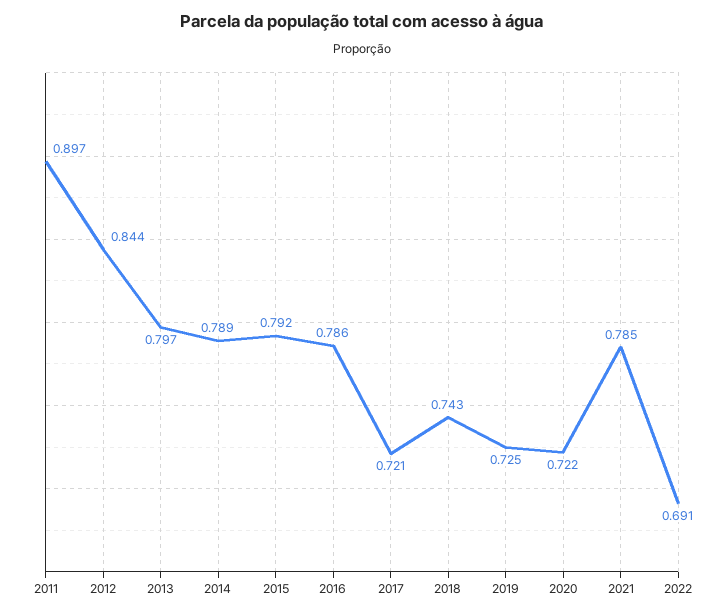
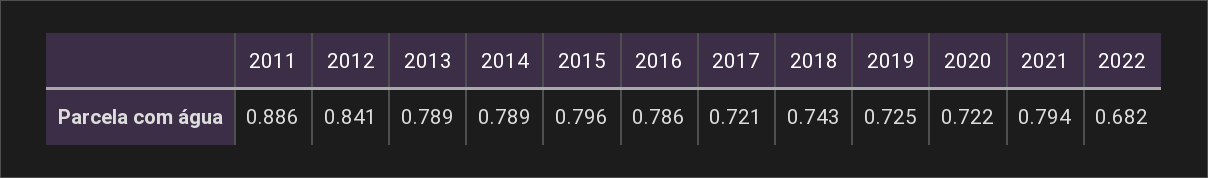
2011: 0.897 -> 0.886
2012: 0.844 -> 0.841
2013: 0.797 -> 0.789
2015: 0.792 -> 0.796
2021: 0.785 -> 0.794
2022: 0.691 -> 0.682

